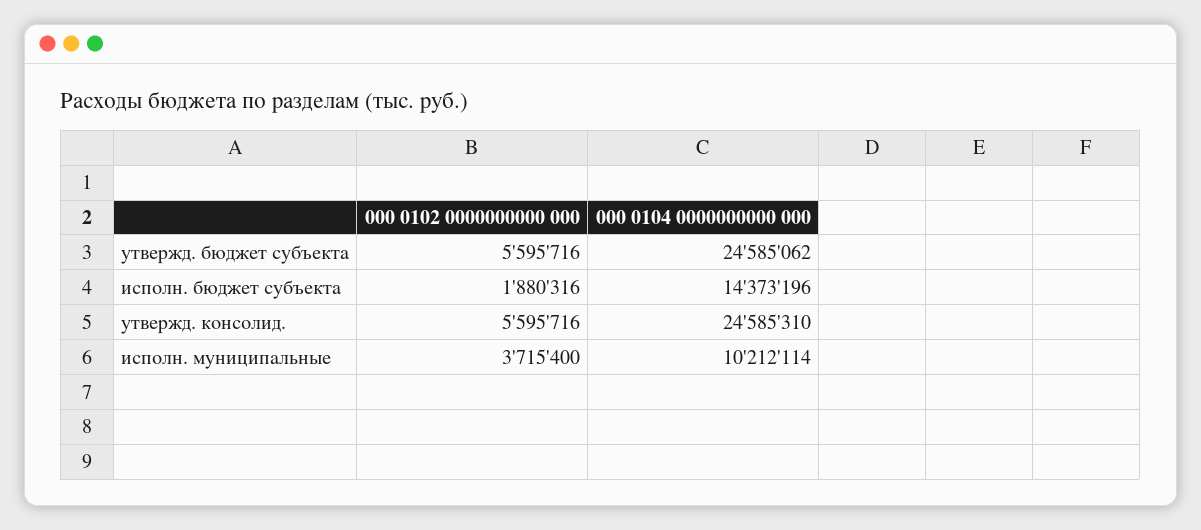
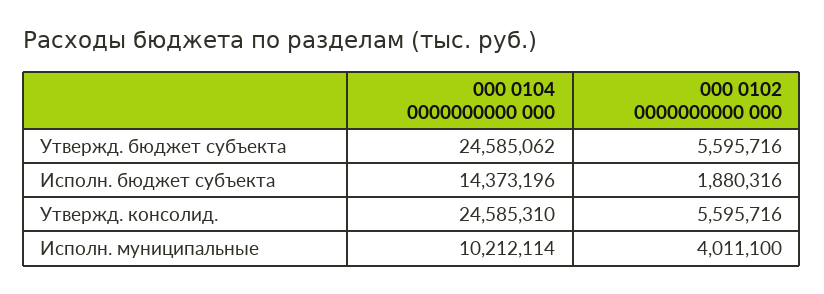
000 0102 0000000000 000, исполн. муниципальные: 3715400 -> 4011100

